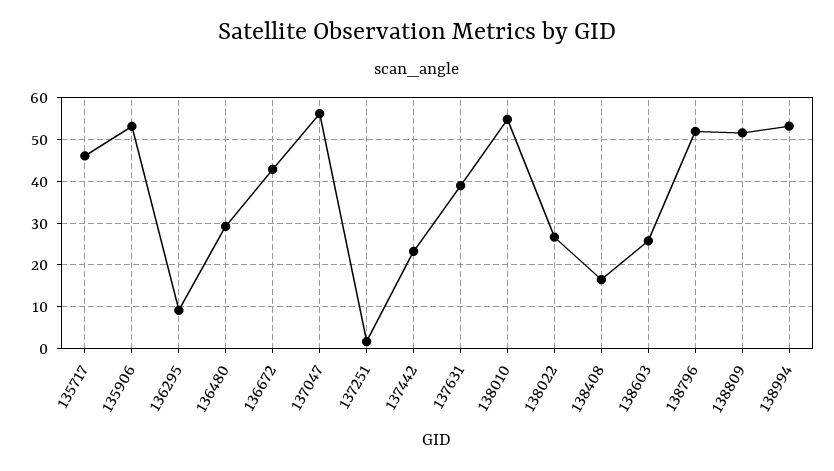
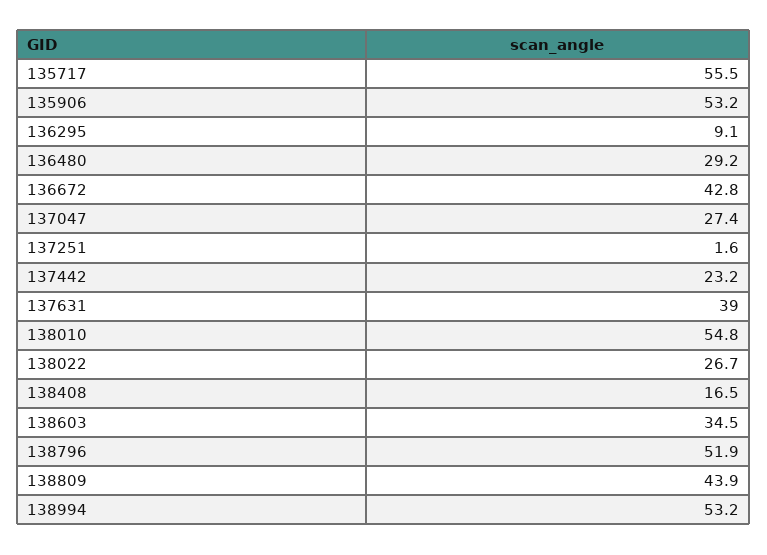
135717: 46 -> 55.5
137047: 56 -> 27.4
138603: 26 -> 34.5
138809: 52 -> 43.9

